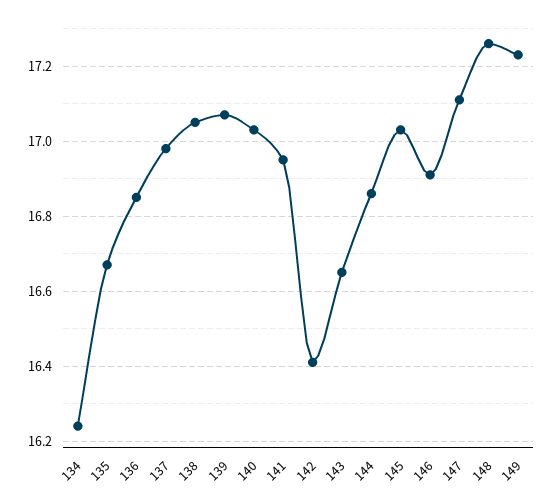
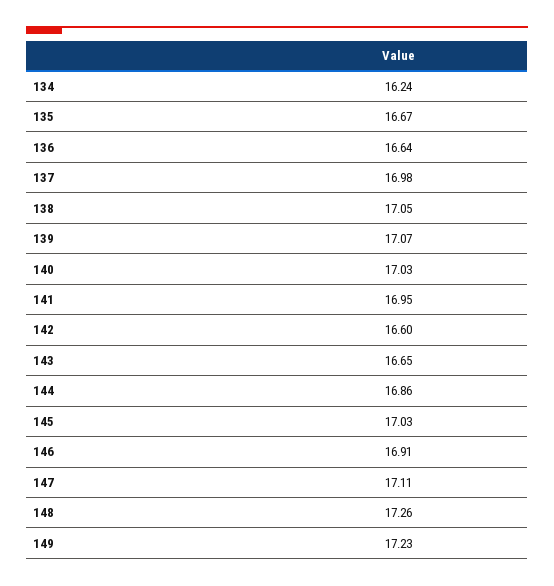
136: 16.85 -> 16.64
142: 16.4 -> 16.6

